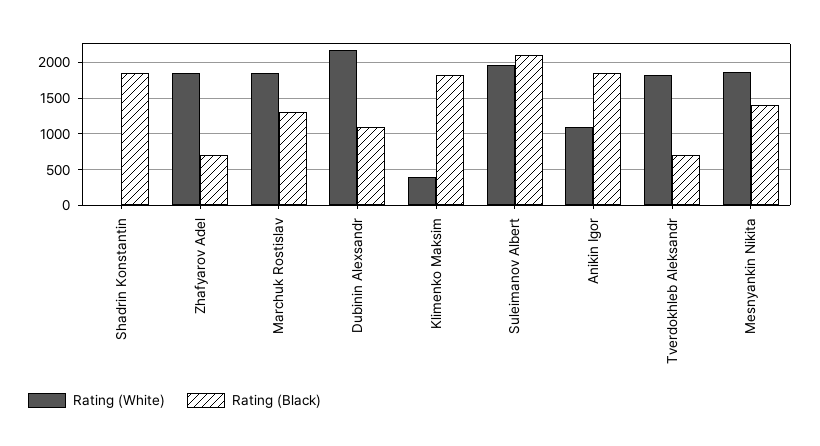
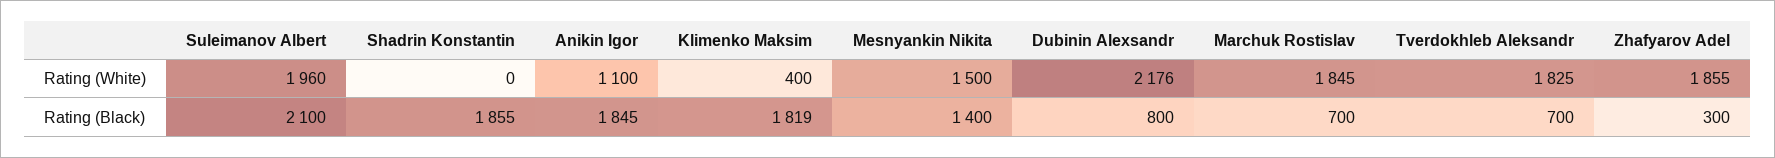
Rating (Black), Zhafyarov Adel: 700 -> 300
Rating (Black), Marchuk Rostislav: 1300 -> 700
Rating (Black), Dubinin Alexsandr: 1100 -> 800
Rating (White), Mesnyankin Nikita: 1900 -> 1500

